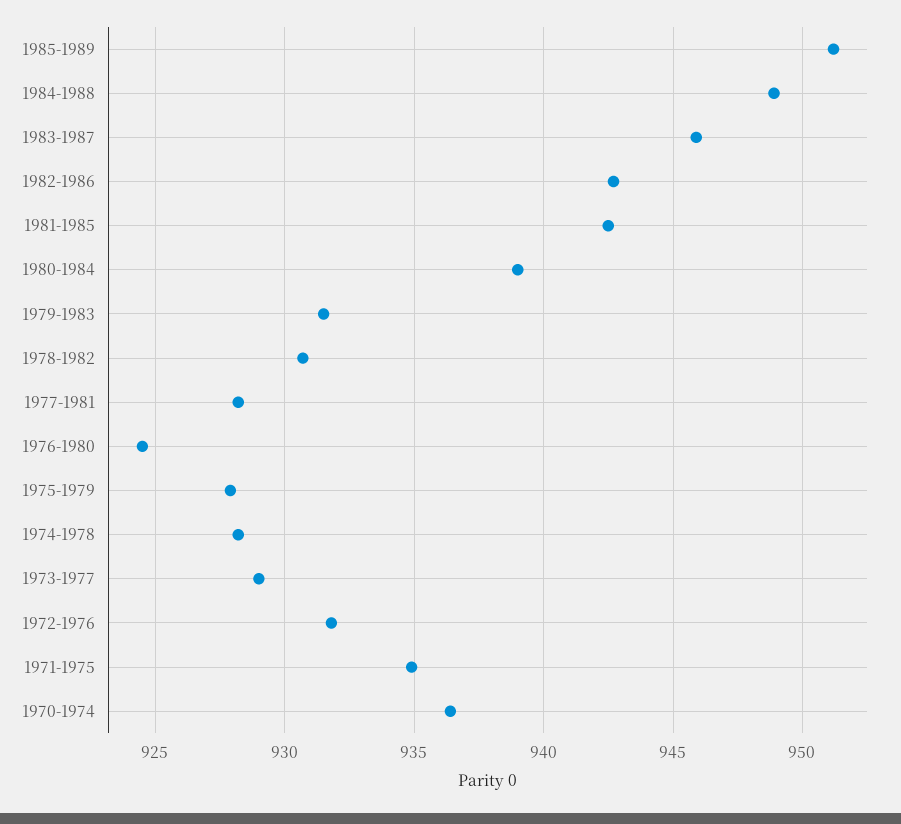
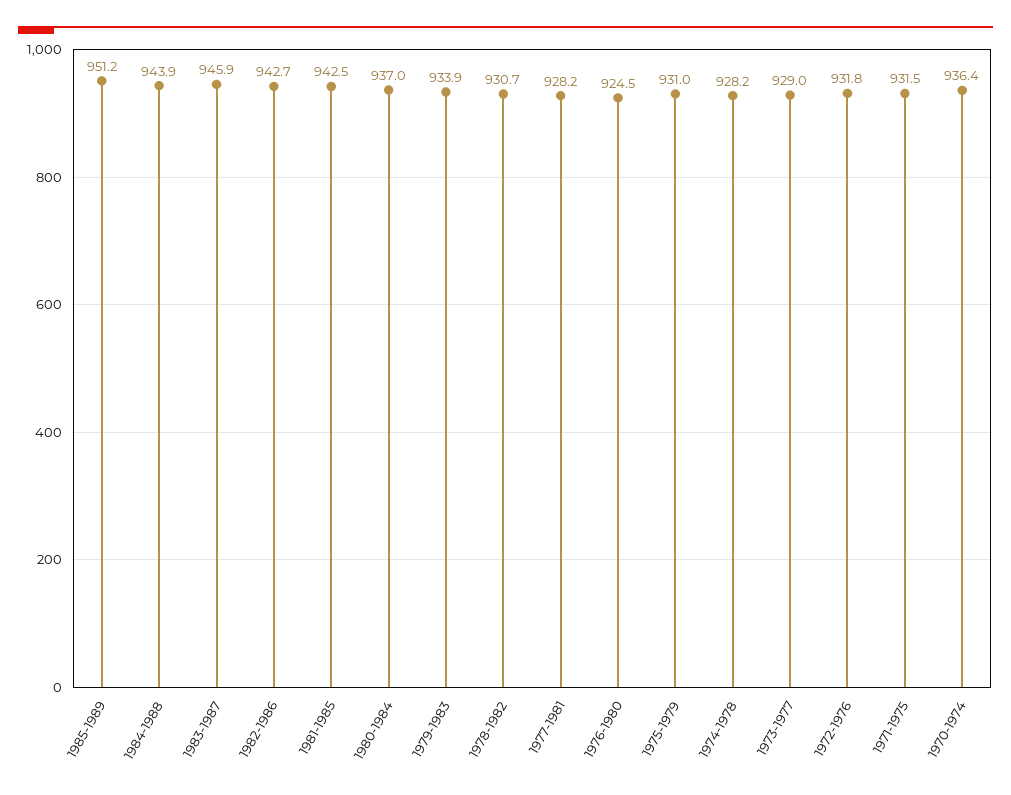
1984-1988: 949 -> 943.9
1980-1984: 939 -> 937
1979-1983: 931.5 -> 933.9
1975-1979: 928 -> 931
1971-1975: 935 -> 931.5

